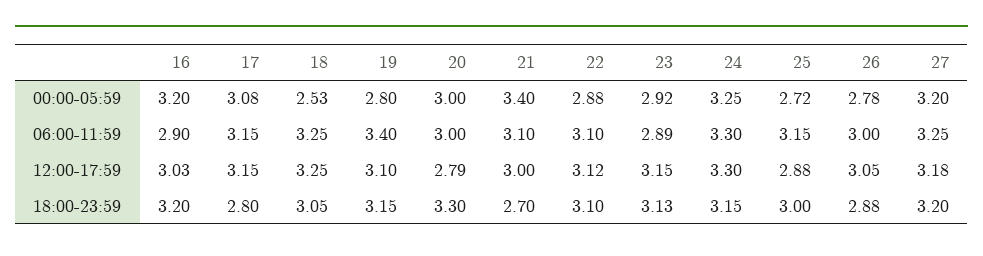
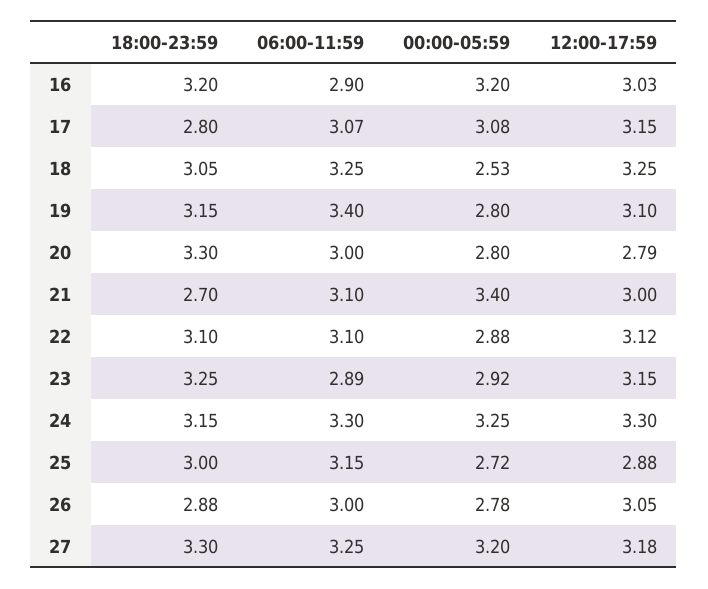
20, 00:00-05:59: 3 -> 2.8
17, 06:00-11:59: 3.15 -> 3.07
23, 18:00-23:59: 3.13 -> 3.25
27, 18:00-23:59: 3.2 -> 3.3

